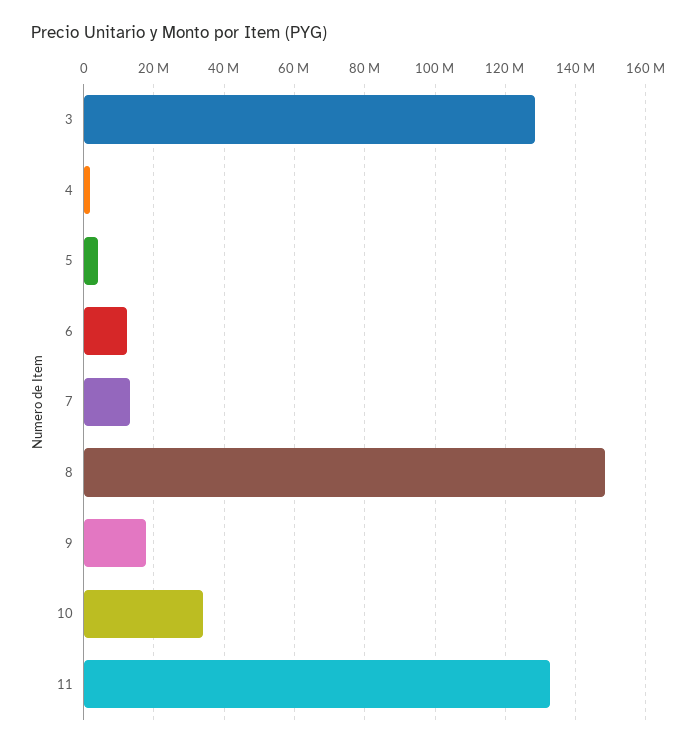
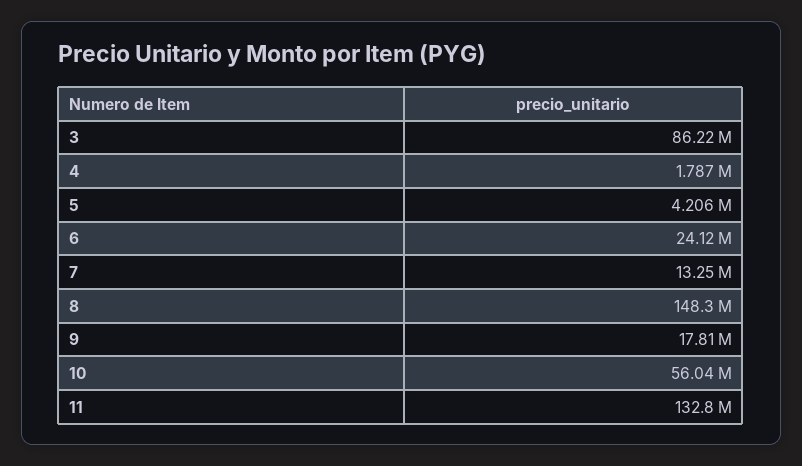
3: 128000000 -> 86220000
6: 12000000 -> 24120000
10: 34000000 -> 56040000

